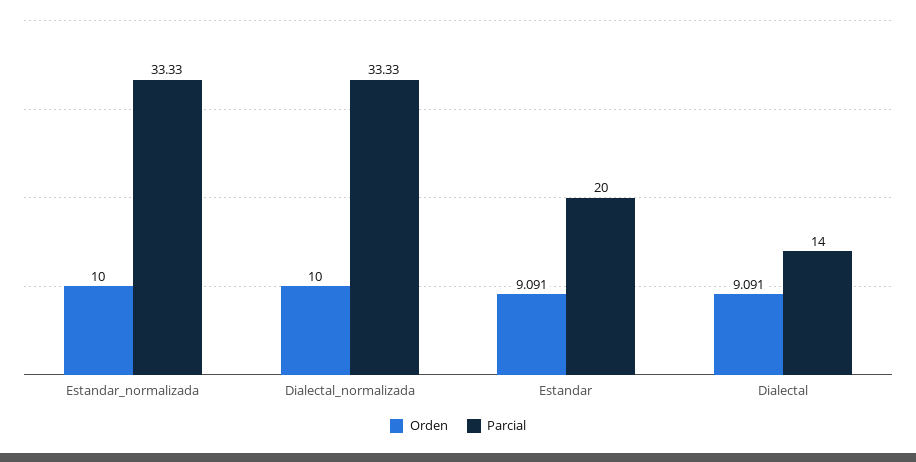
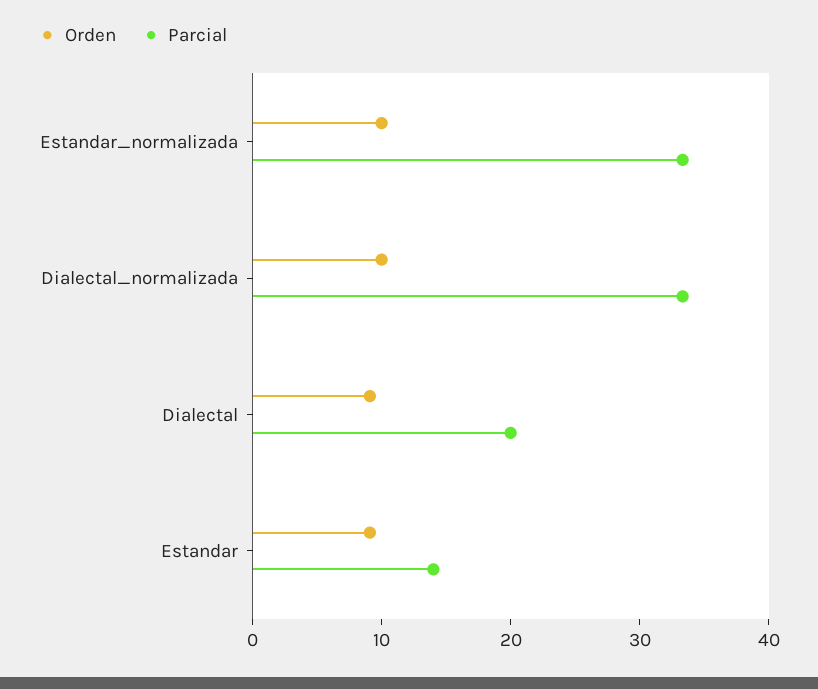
Parcial, Estandar: 20 -> 14
Parcial, Dialectal: 14 -> 20

